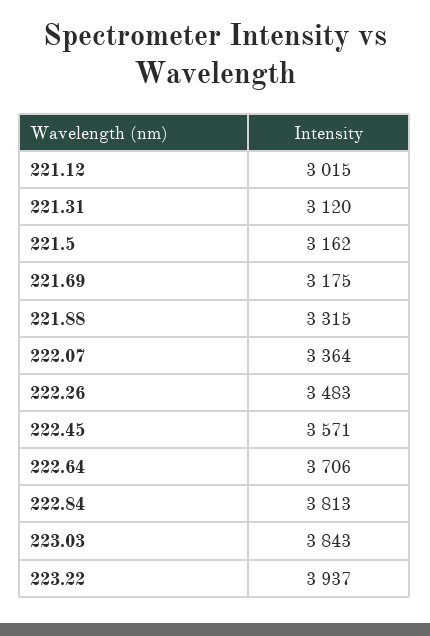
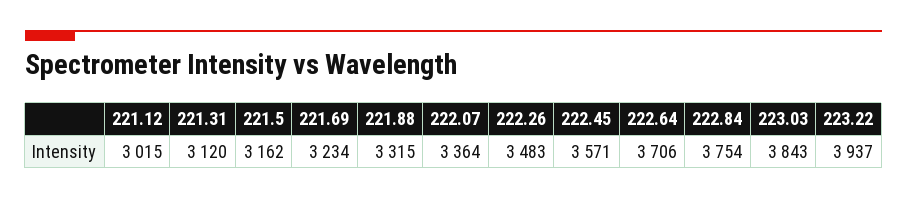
221.69: 3175 -> 3234
222.84: 3813 -> 3754

